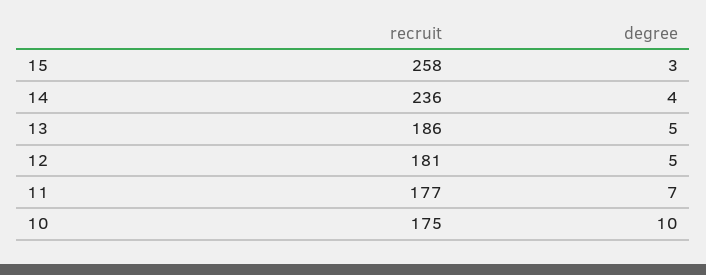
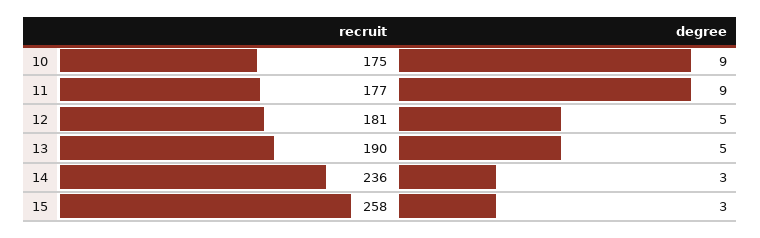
degree, 14: 4 -> 3
recruit, 13: 186 -> 190
degree, 11: 7 -> 9
degree, 10: 10 -> 9

